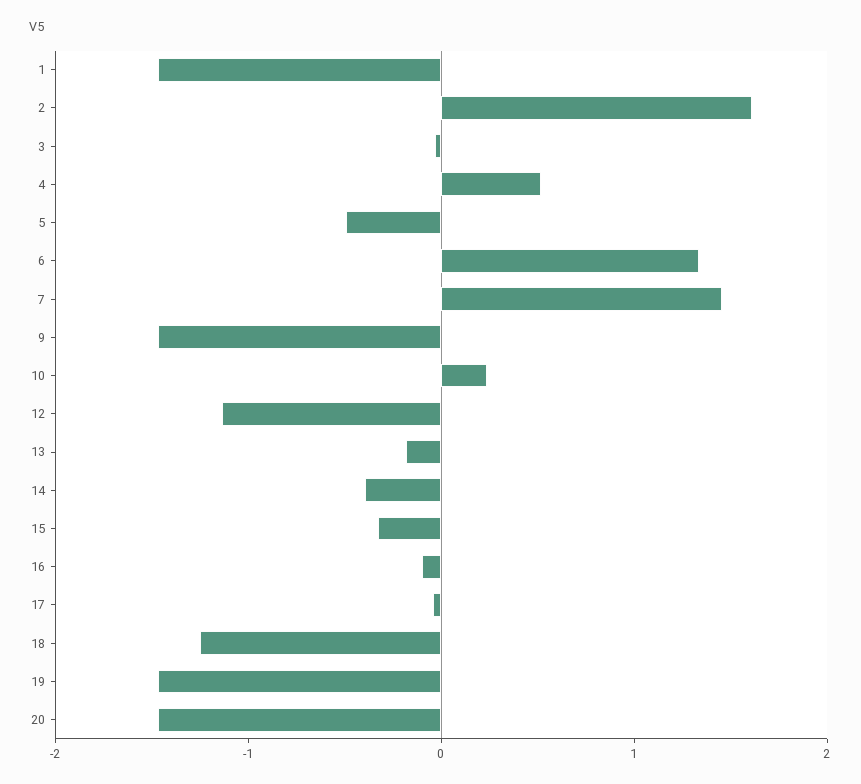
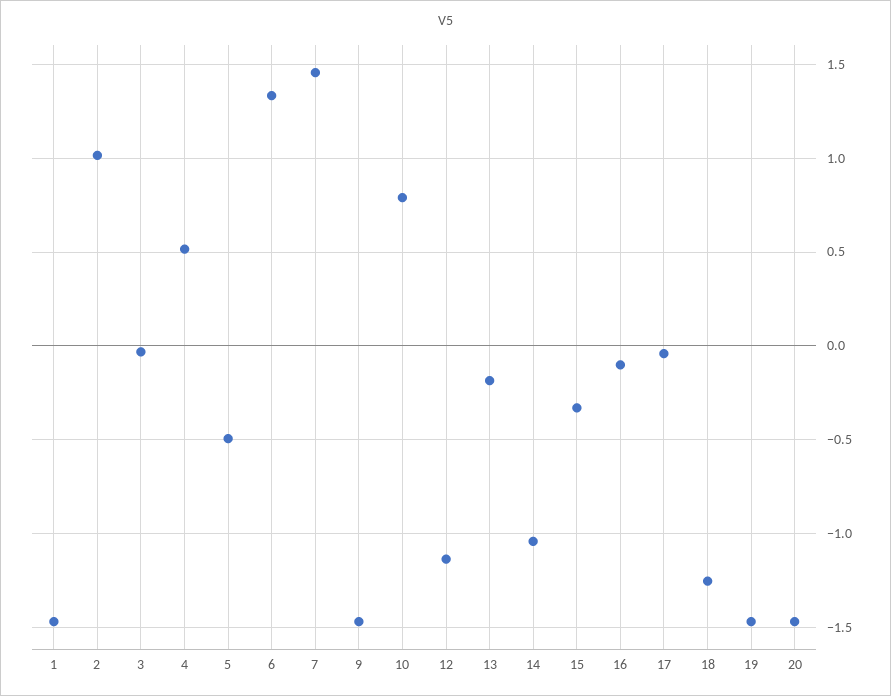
2: 1.6 -> 1
10: 0.2 -> 0.8
14: -0.4 -> -1.05

